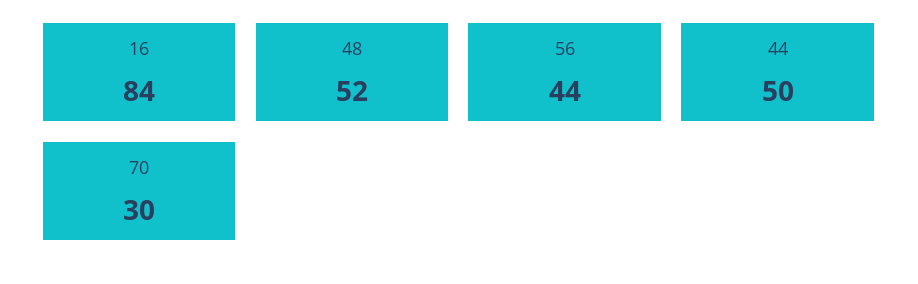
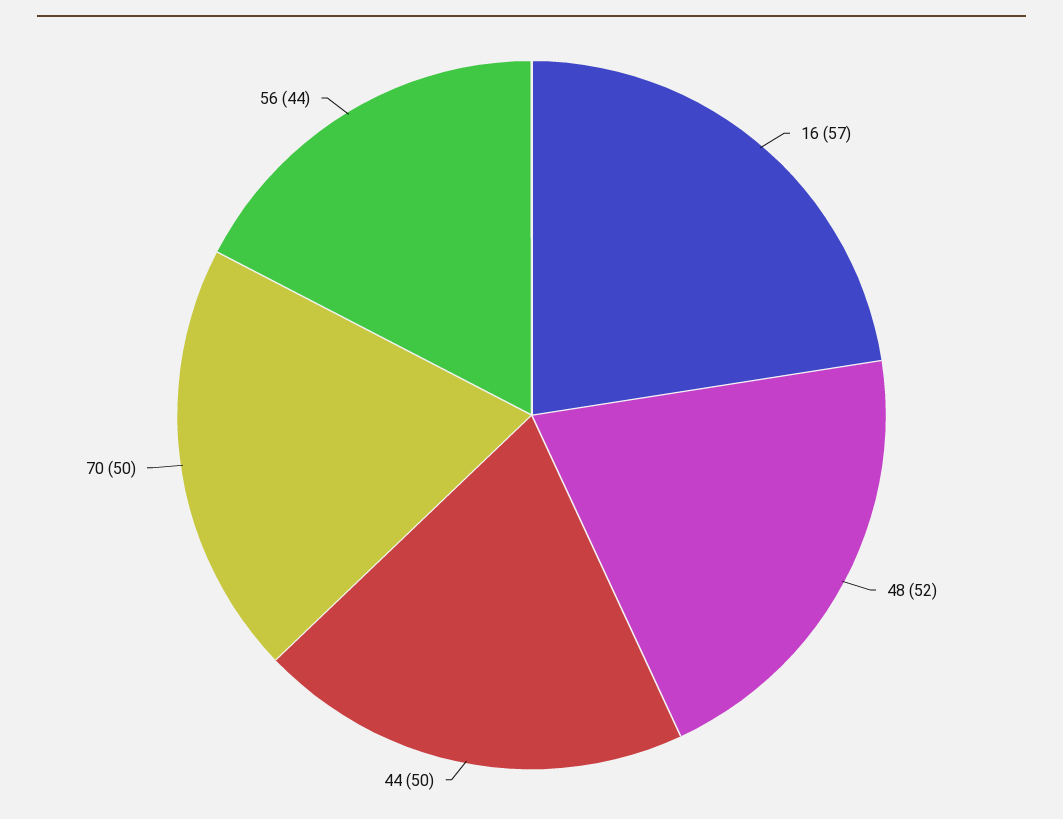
16: 84 -> 57
70: 30 -> 50

